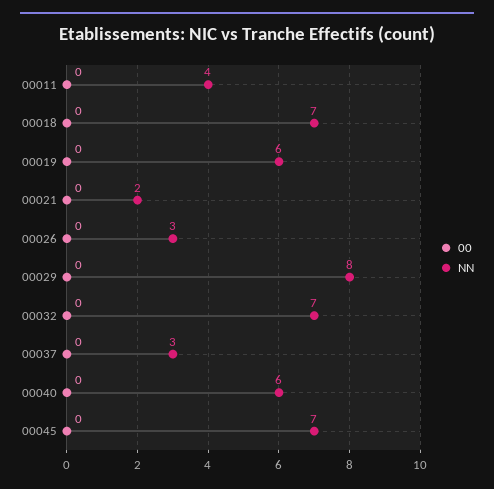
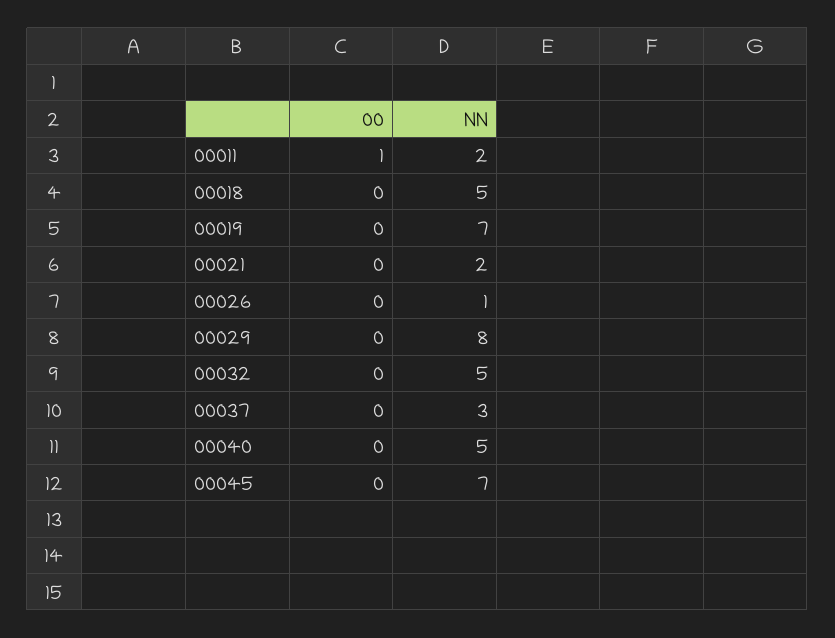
00, 00011: 0 -> 1
NN, 00011: 4 -> 2
NN, 00018: 7 -> 5
NN, 00019: 6 -> 7
NN, 00026: 3 -> 1
NN, 00032: 7 -> 5
NN, 00040: 6 -> 5

